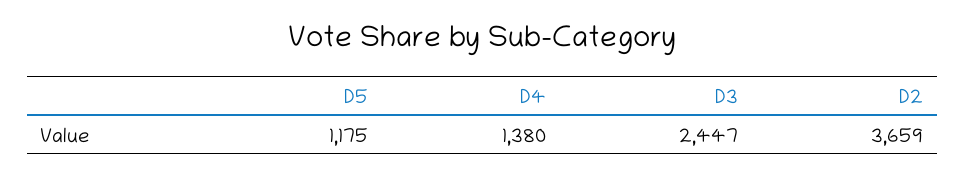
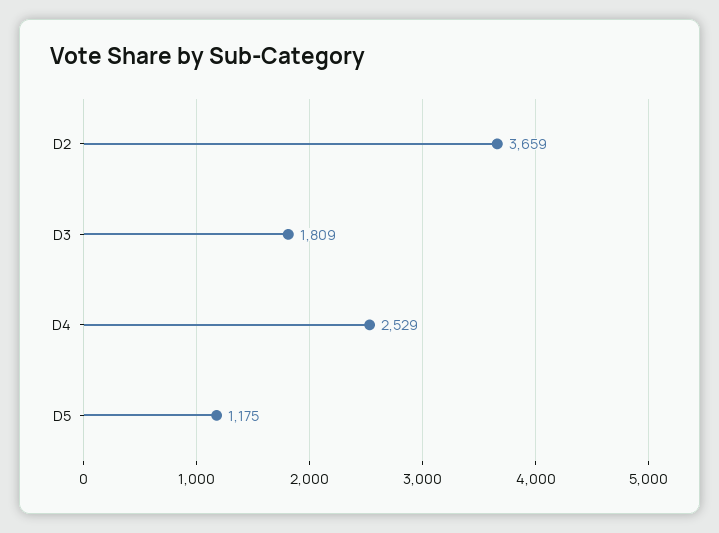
D4: 1380 -> 2529
D3: 2447 -> 1809

